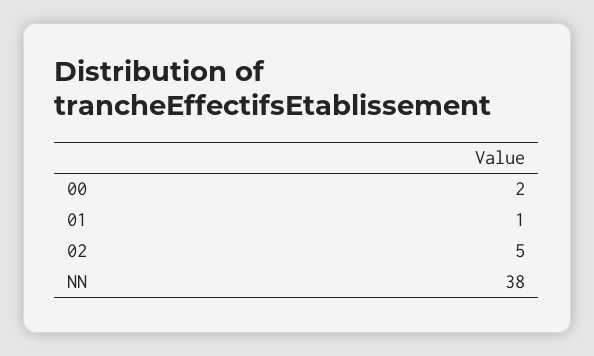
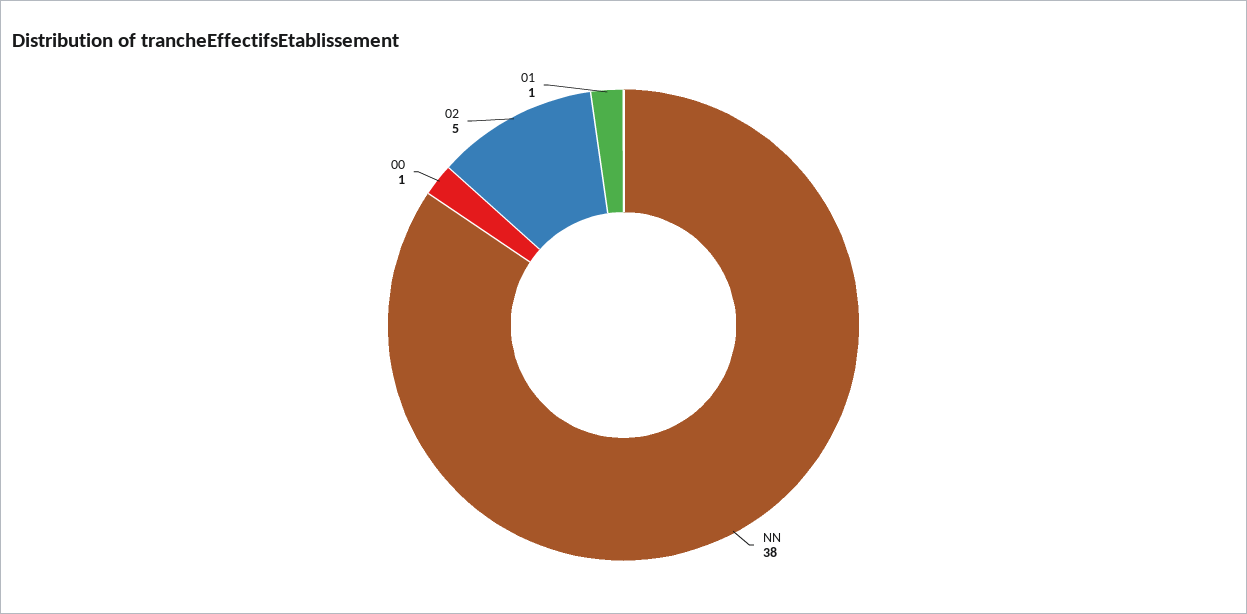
00: 2 -> 1

